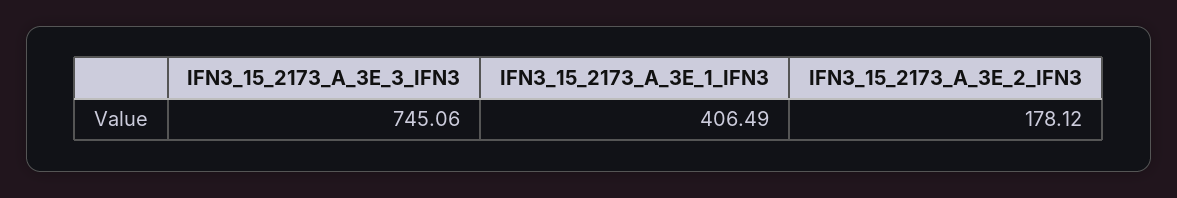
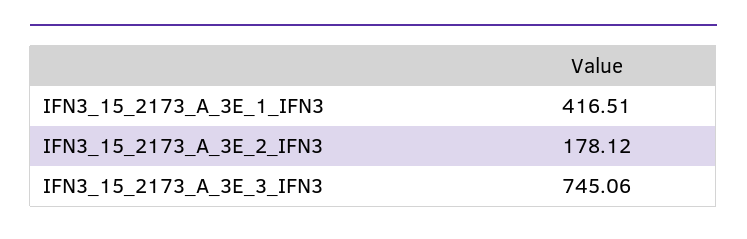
IFN3_15_2173_A_3E_1_IFN3: 406.49 -> 416.51

